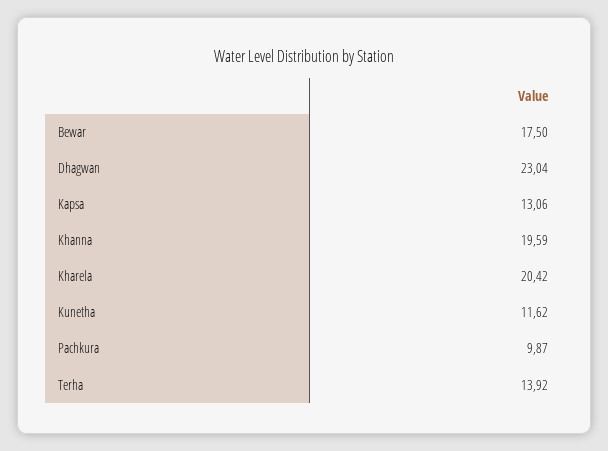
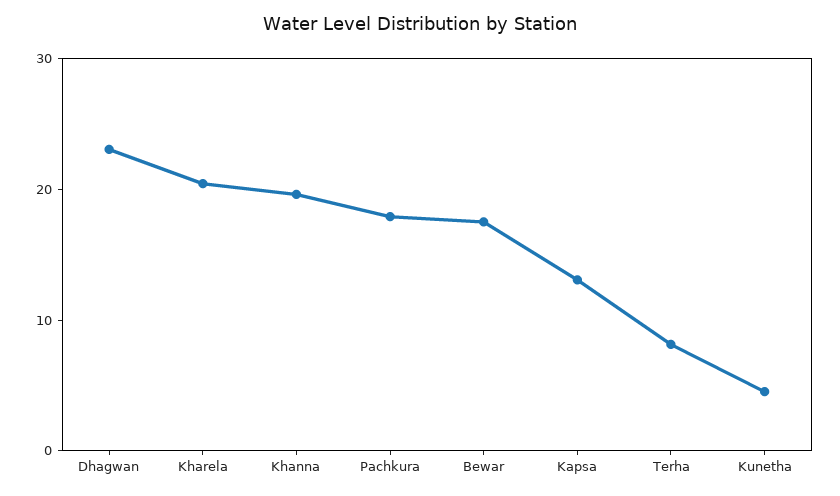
Kunetha: 11.62 -> 4
Pachkura: 9.87 -> 18
Terha: 13.92 -> 8

